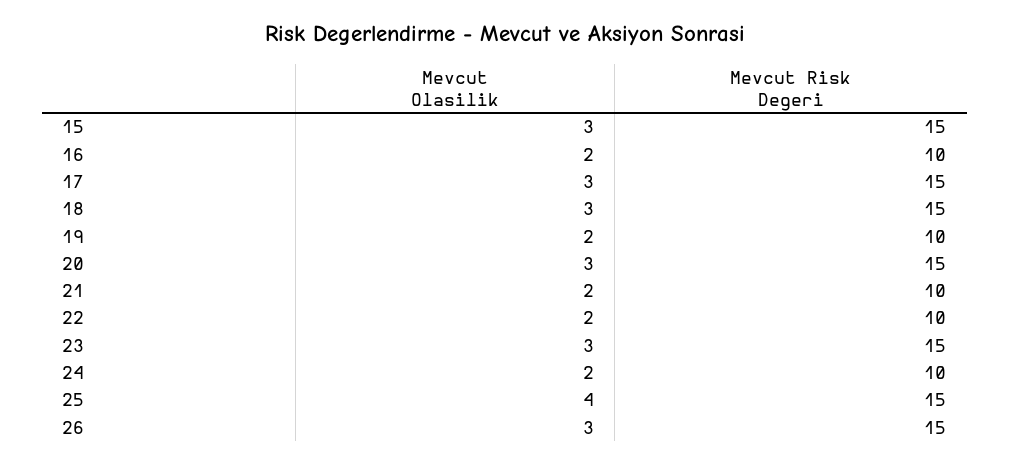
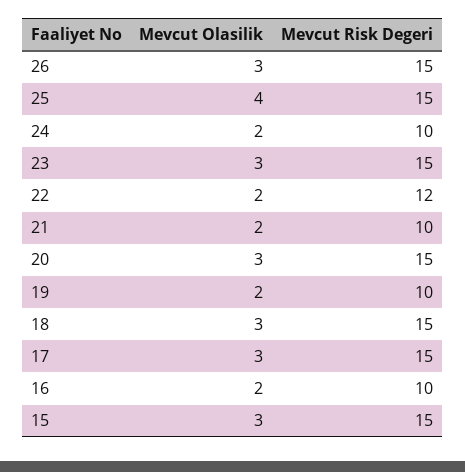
Mevcut Risk Degeri, 22: 10 -> 12

